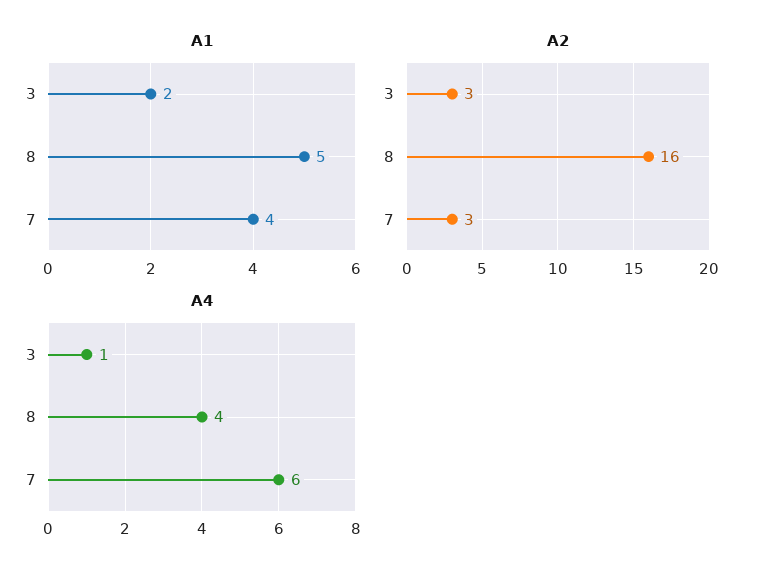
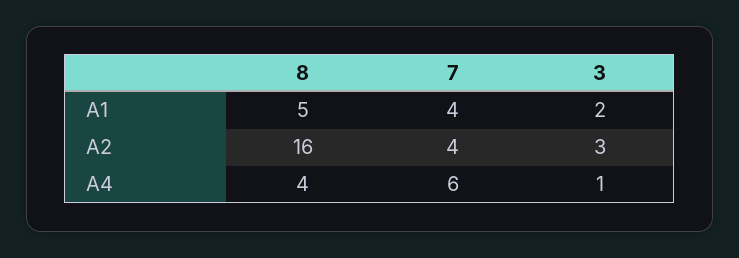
A2, 7: 3 -> 4

